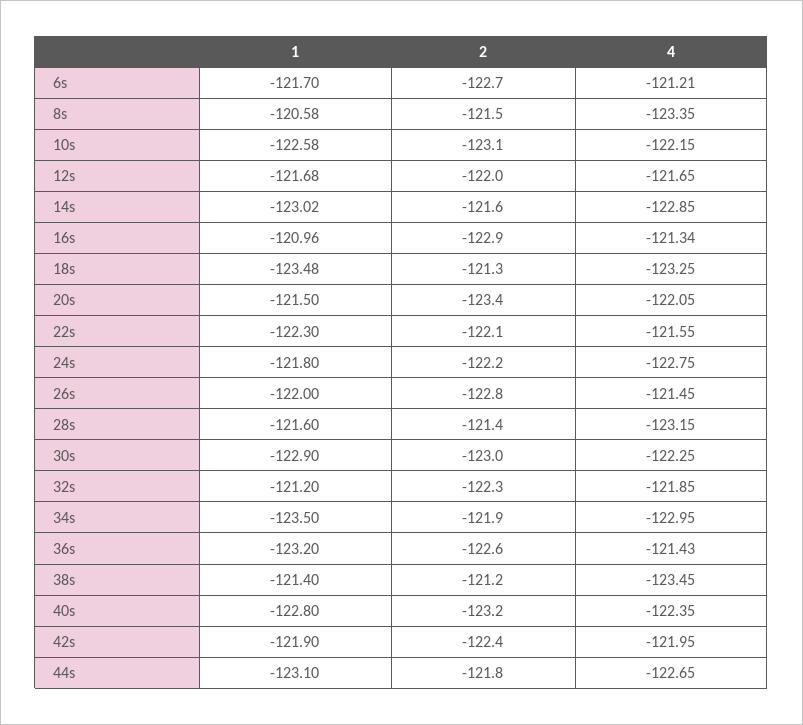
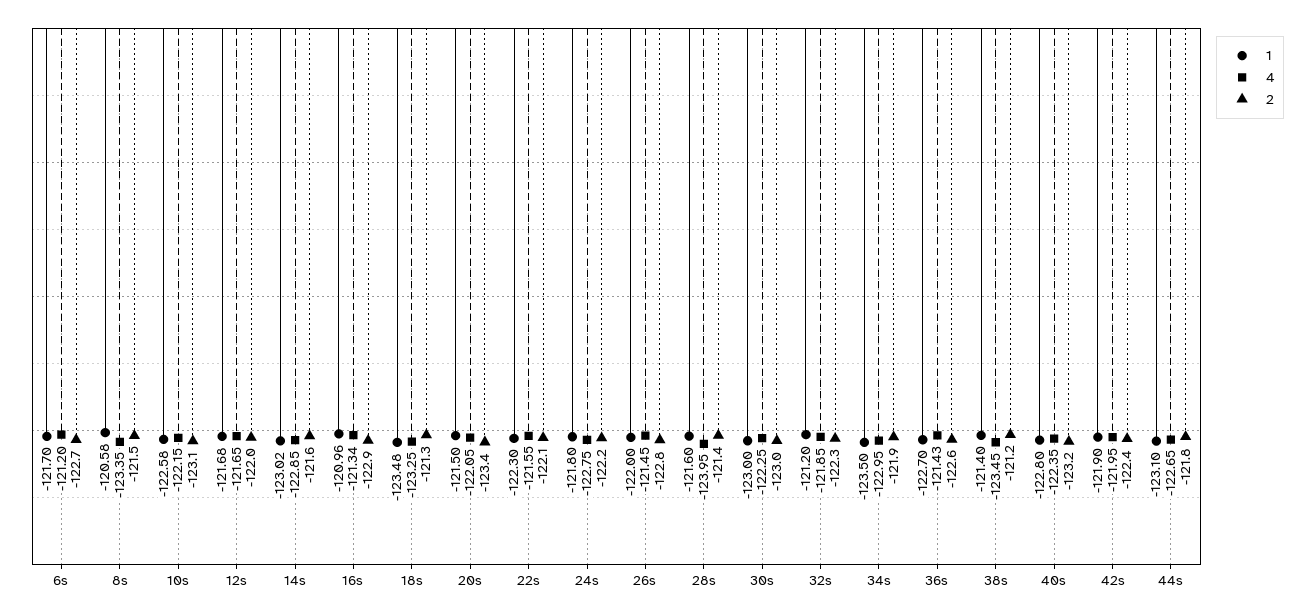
4, 6s: -121.21 -> -121.2
4, 28s: -123.15 -> -123.95
1, 30s: -122.9 -> -123
1, 36s: -123.2 -> -122.7

